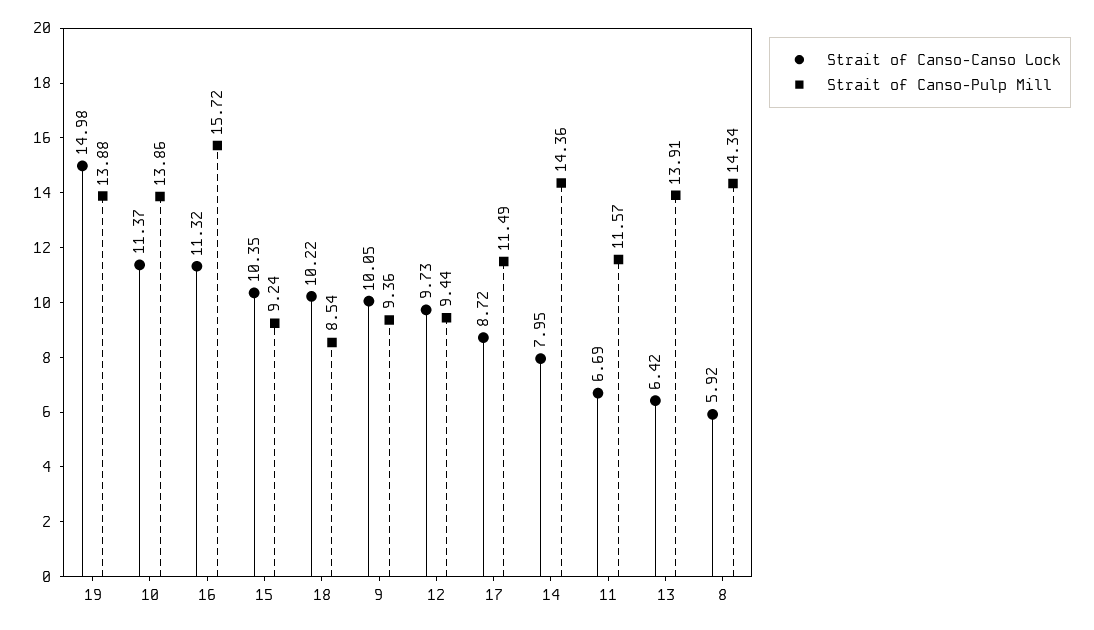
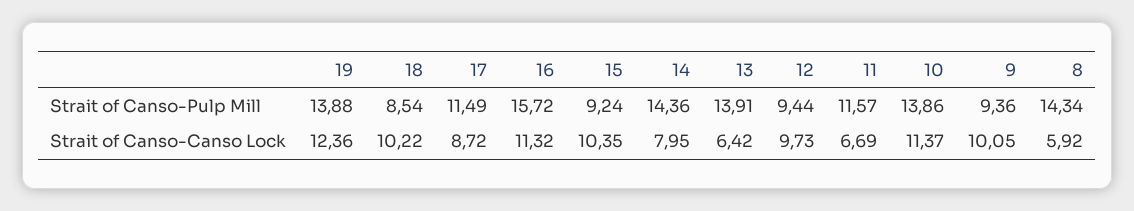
Strait of Canso-Canso Lock, 19: 14.98 -> 12.36

